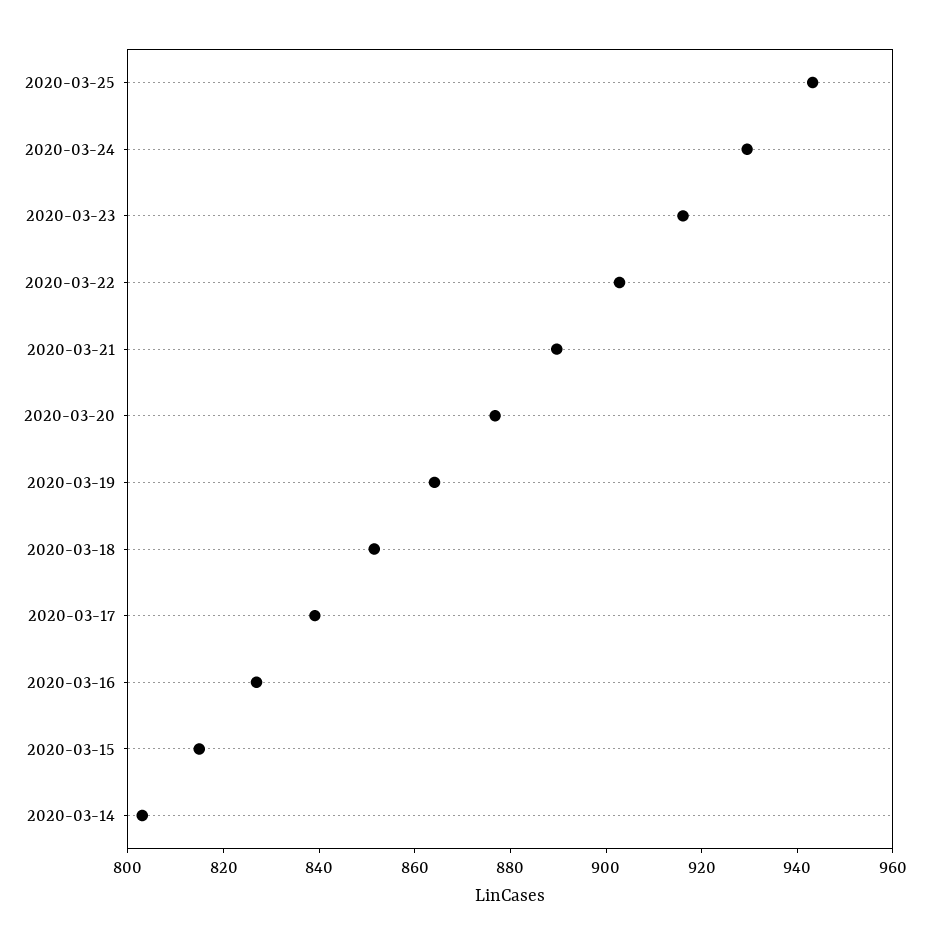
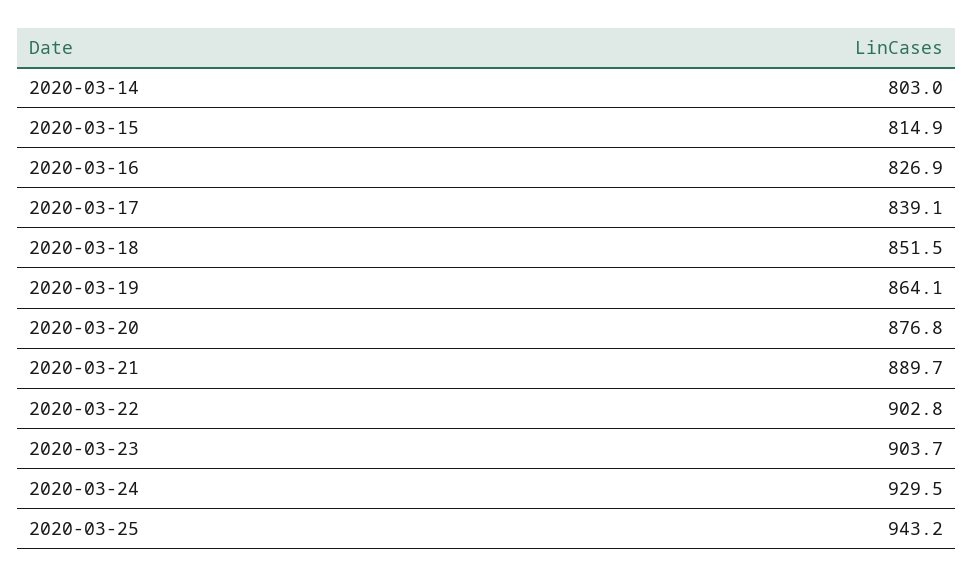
2020-03-23: 915 -> 903.7

